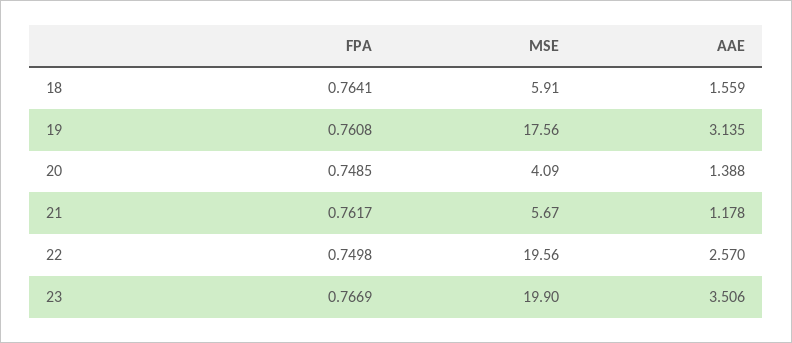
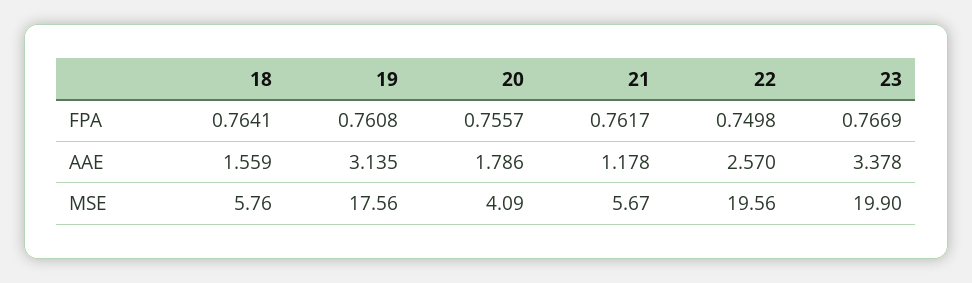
MSE, 18: 5.91 -> 5.76
FPA, 20: 0.7485 -> 0.7557
AAE, 20: 1.388 -> 1.786
AAE, 23: 3.506 -> 3.378

